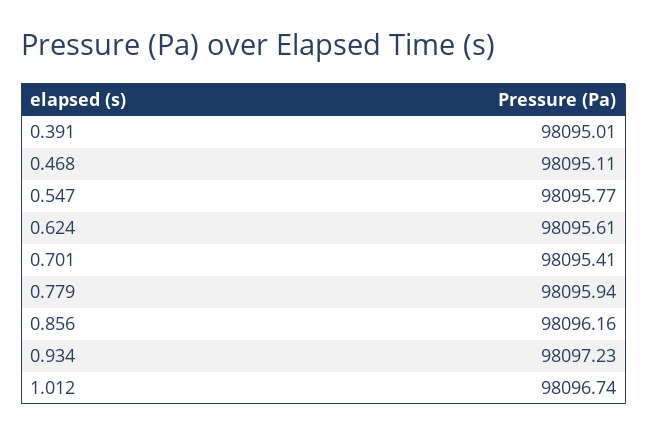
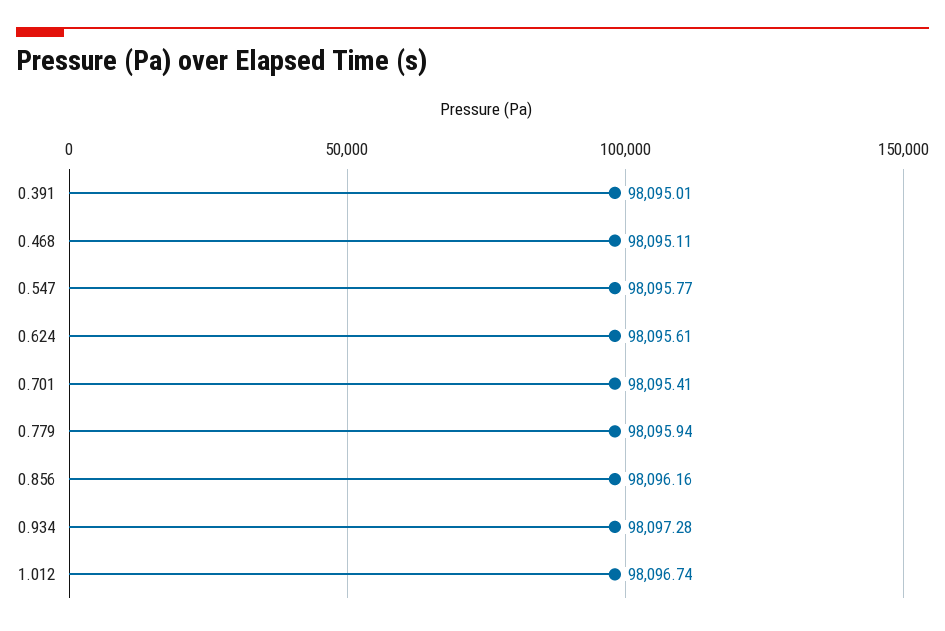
0.934: 98097.23 -> 98097.28

